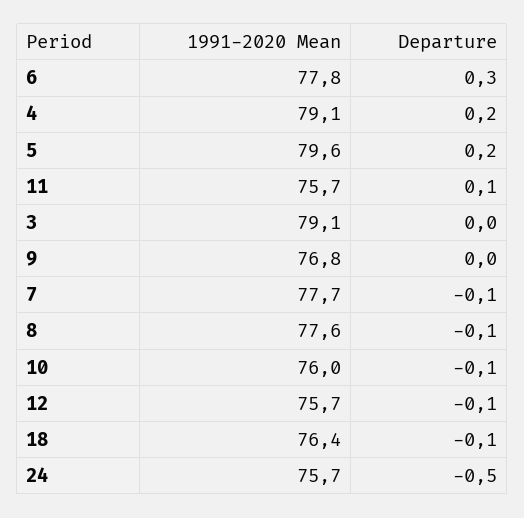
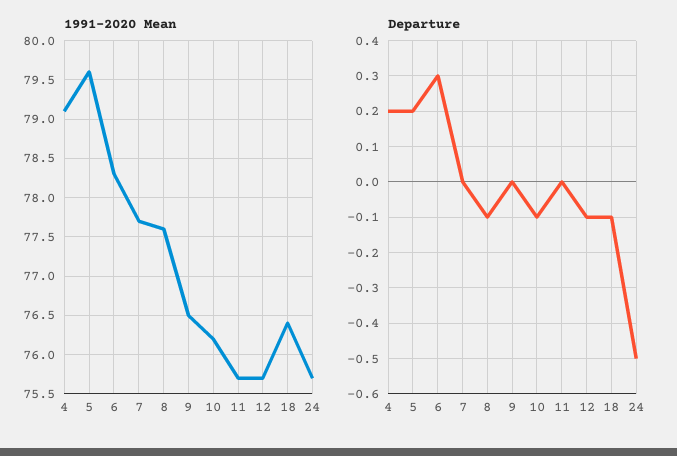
1991-2020 Mean, 6: 77.8 -> 78.3
Departure, 11: 0.1 -> 0
1991-2020 Mean, 3: 79.1 -> none
Departure, 3: 0 -> none
1991-2020 Mean, 9: 76.8 -> 76.5
Departure, 7: -0.1 -> 0
1991-2020 Mean, 10: 76 -> 76.2

